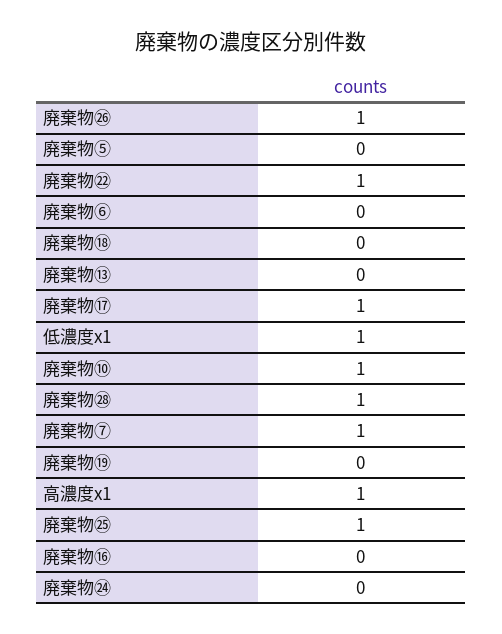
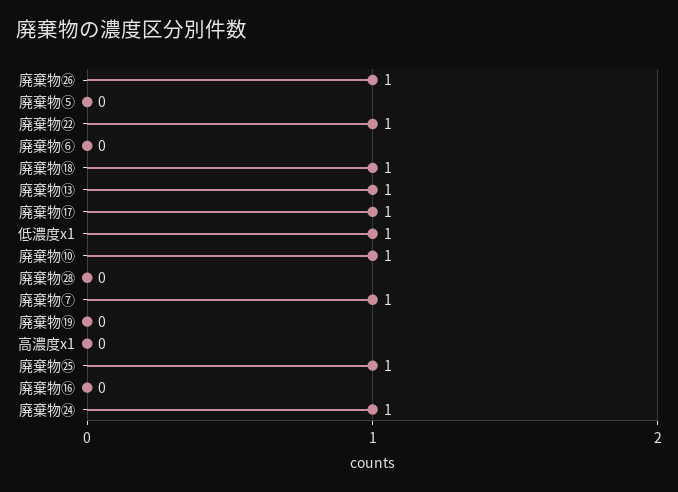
廃棄物⑱: 0 -> 1
廃棄物⑬: 0 -> 1
廃棄物㉘: 1 -> 0
高濃度x1: 1 -> 0
廃棄物㉔: 0 -> 1

